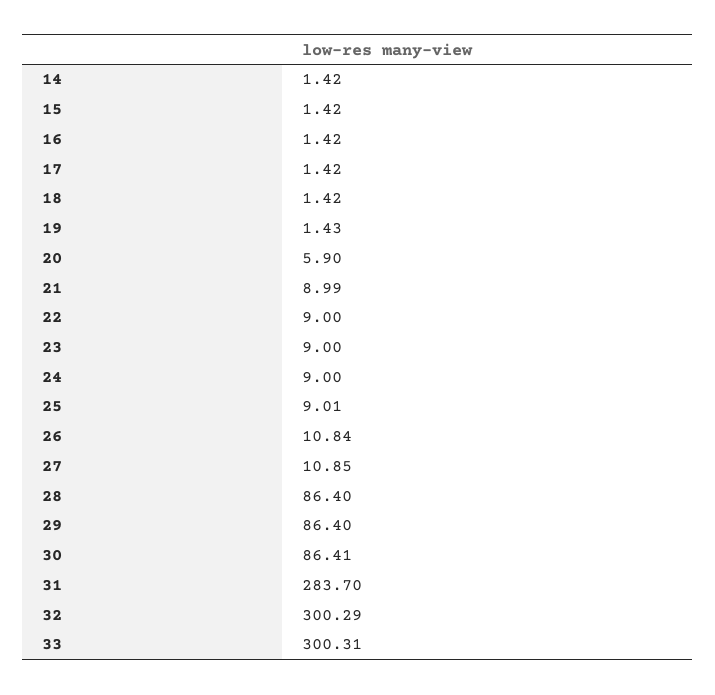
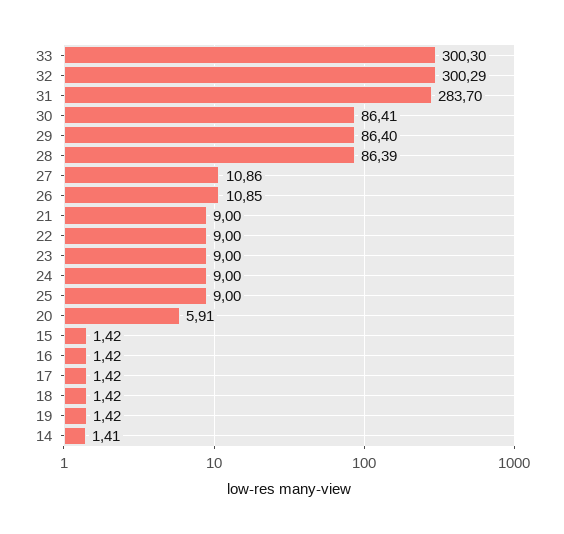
14: 1.42 -> 1.41
19: 1.43 -> 1.42
20: 5.9 -> 5.91
21: 8.99 -> 9
25: 9.01 -> 9
26: 10.84 -> 10.85
27: 10.85 -> 10.86
28: 86.4 -> 86.39
33: 300.31 -> 300.3

